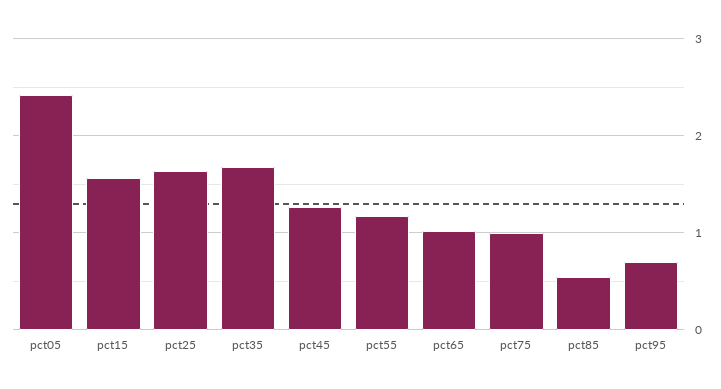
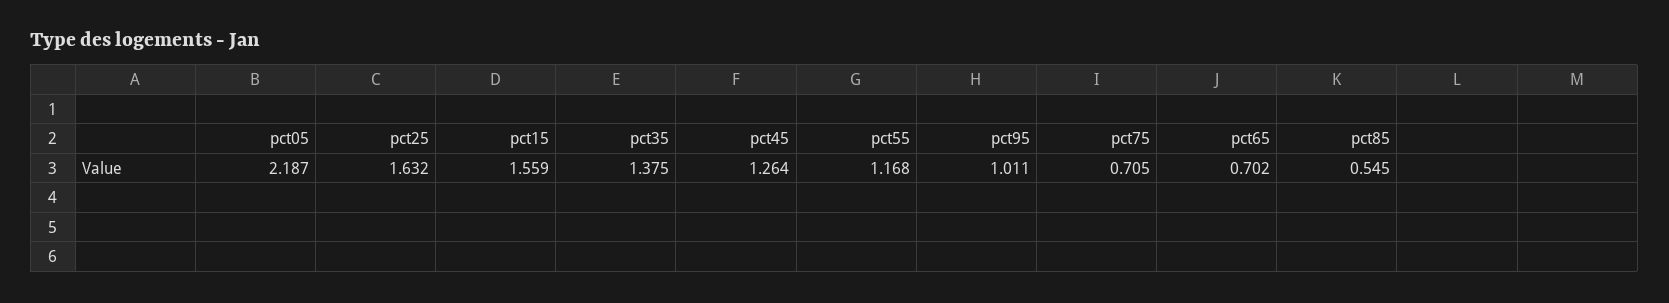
pct05: 2.4 -> 2.187
pct35: 1.7 -> 1.375
pct65: 1 -> 0.702
pct75: 1 -> 0.705
pct95: 0.7 -> 1.011

